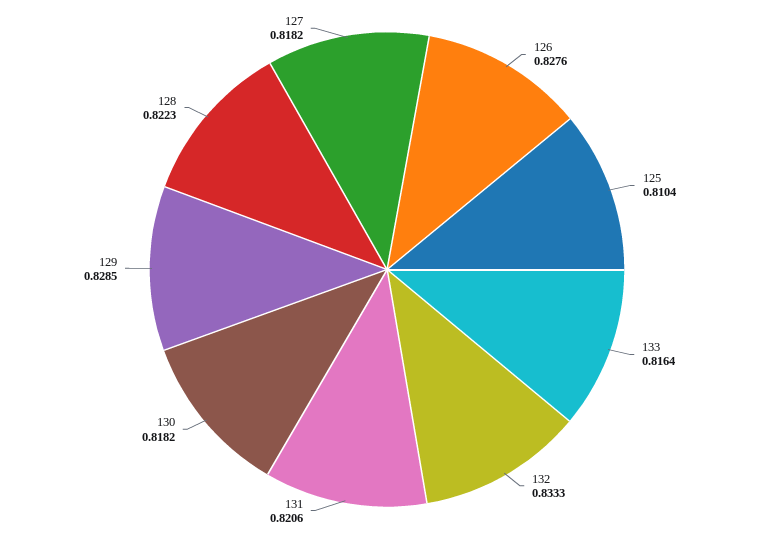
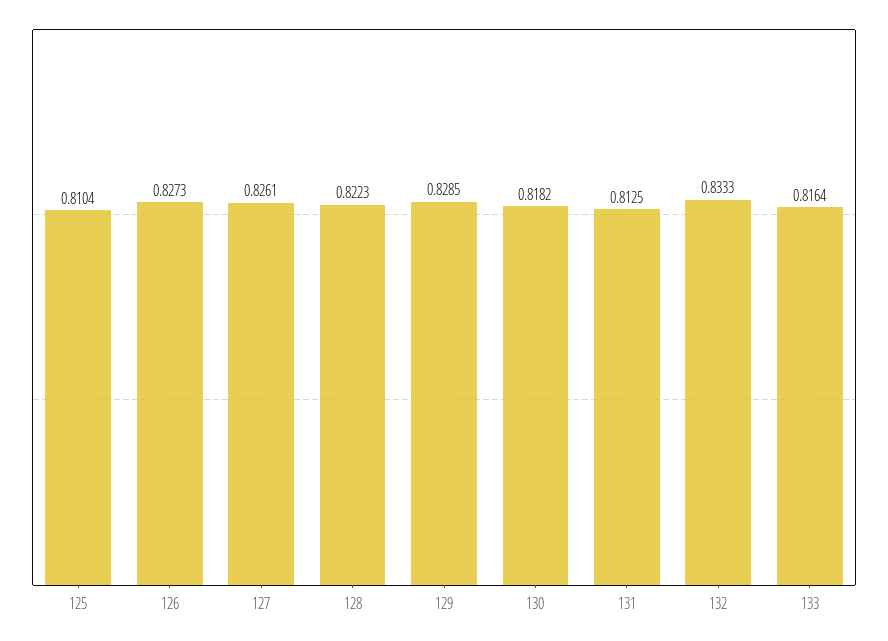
126: 0.8276 -> 0.8273
131: 0.8206 -> 0.8125
127: 0.8182 -> 0.8261

